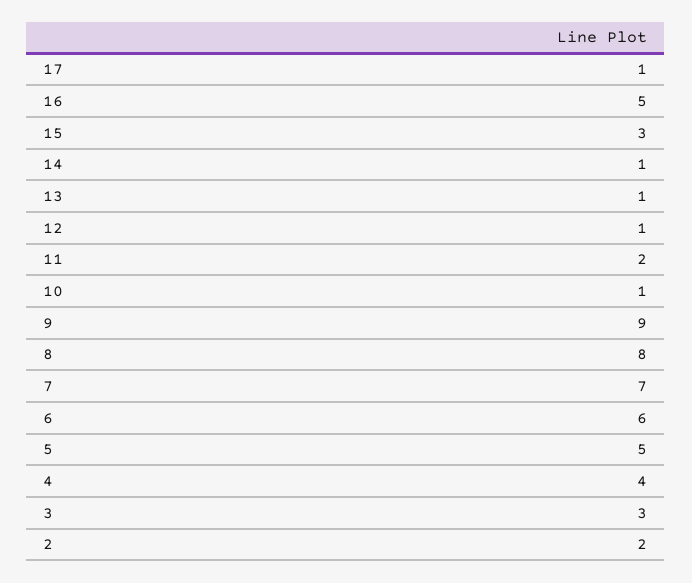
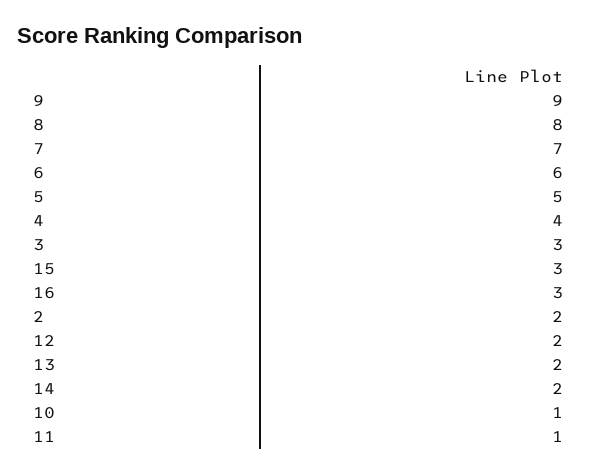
17: 1 -> none
16: 5 -> 3
14: 1 -> 2
13: 1 -> 2
12: 1 -> 2
11: 2 -> 1

